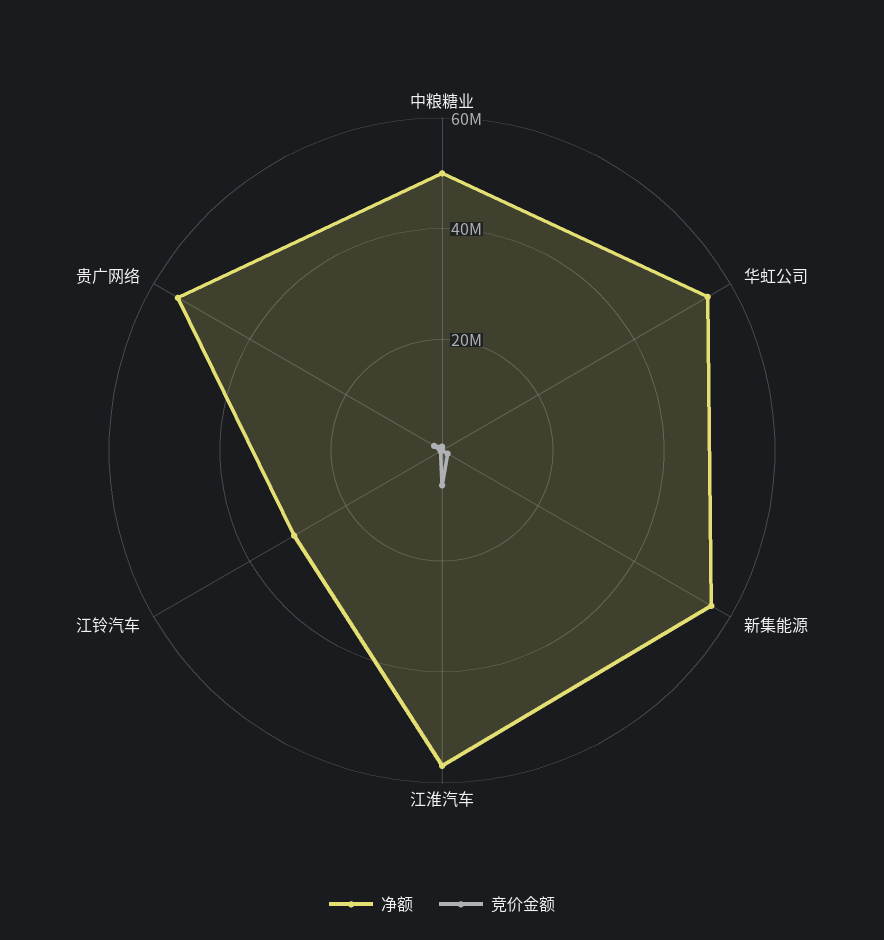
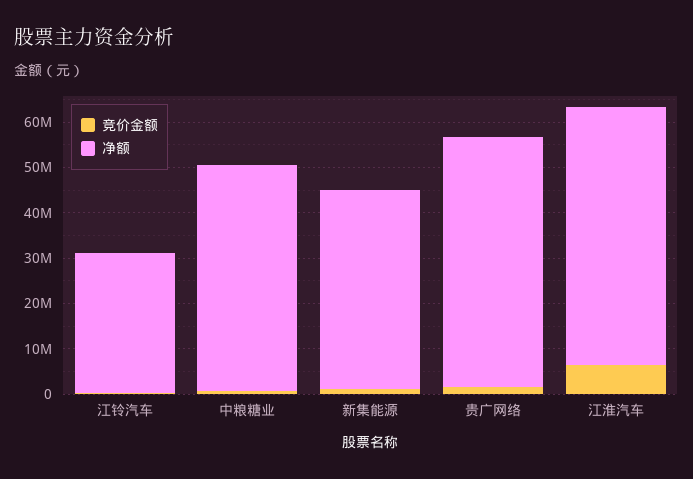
净额, 华虹公司: 55000000 -> none
竞价金额, 华虹公司: 0 -> none
净额, 新集能源: 55000000 -> 44000000

